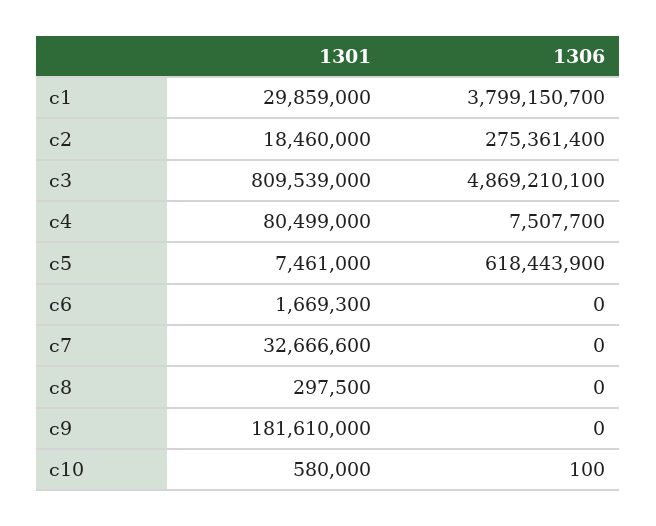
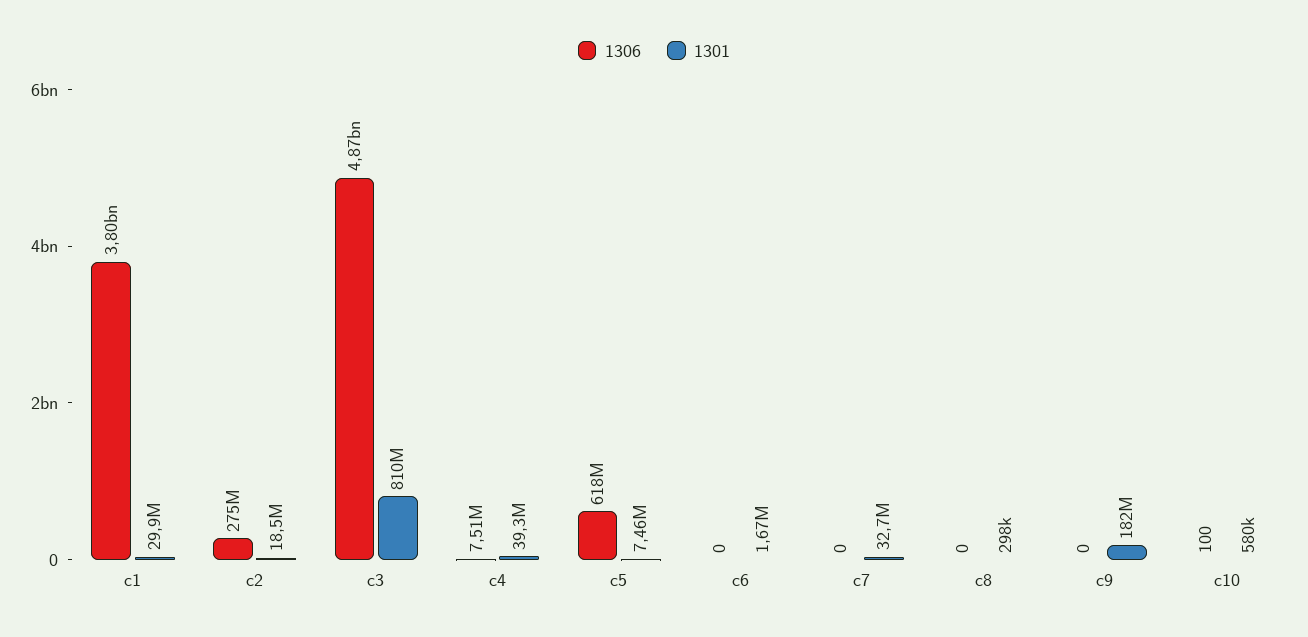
1301, c4: 80499000 -> 39300000

